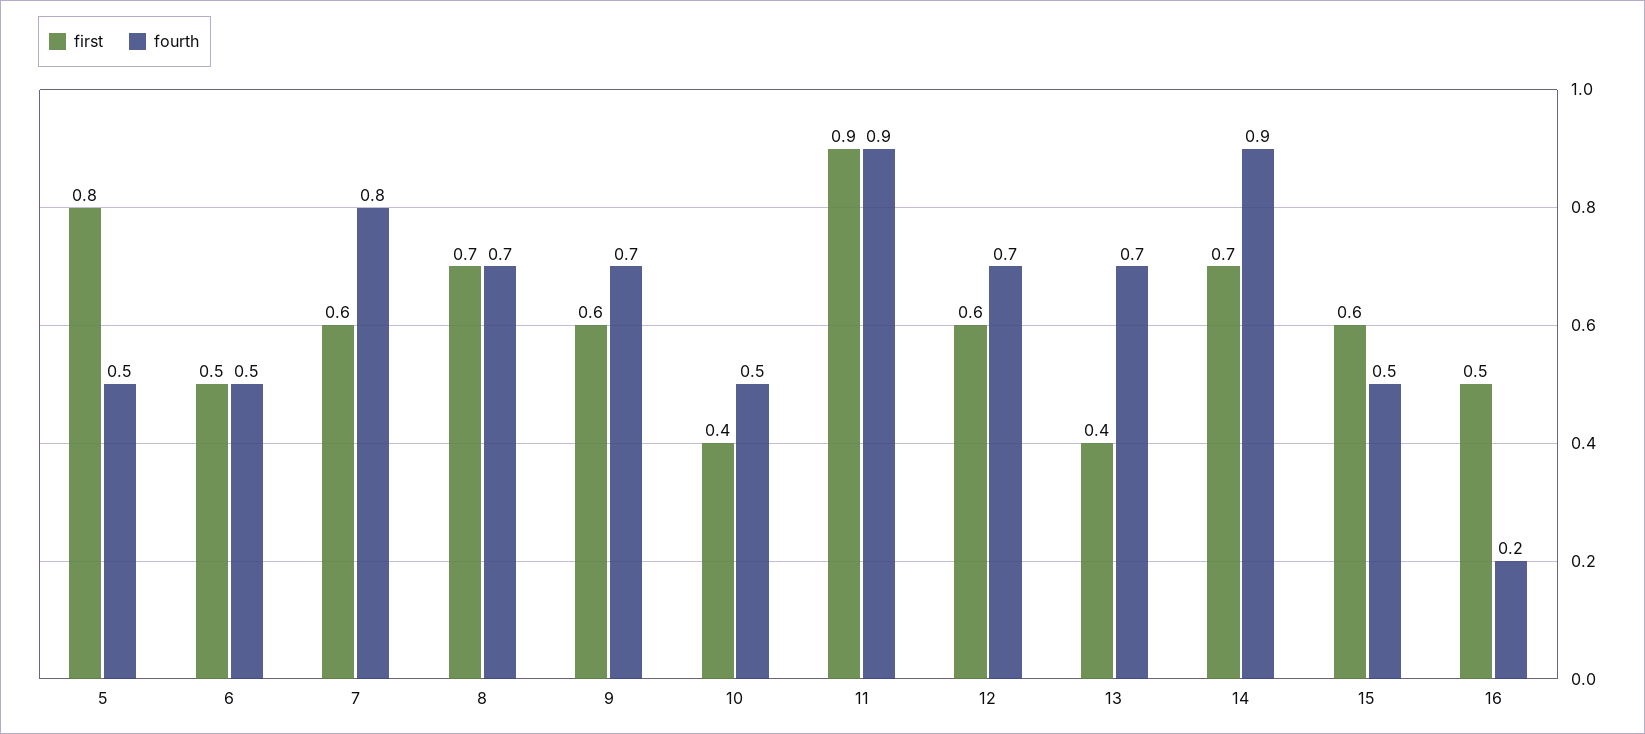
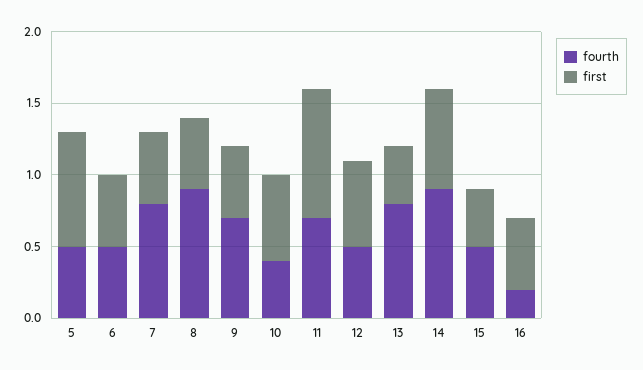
first, 7: 0.6 -> 0.5
first, 8: 0.7 -> 0.5
fourth, 8: 0.7 -> 0.9
first, 9: 0.6 -> 0.5
first, 10: 0.4 -> 0.6
fourth, 10: 0.5 -> 0.4
fourth, 11: 0.9 -> 0.7
fourth, 12: 0.7 -> 0.5
fourth, 13: 0.7 -> 0.8
first, 15: 0.6 -> 0.4

